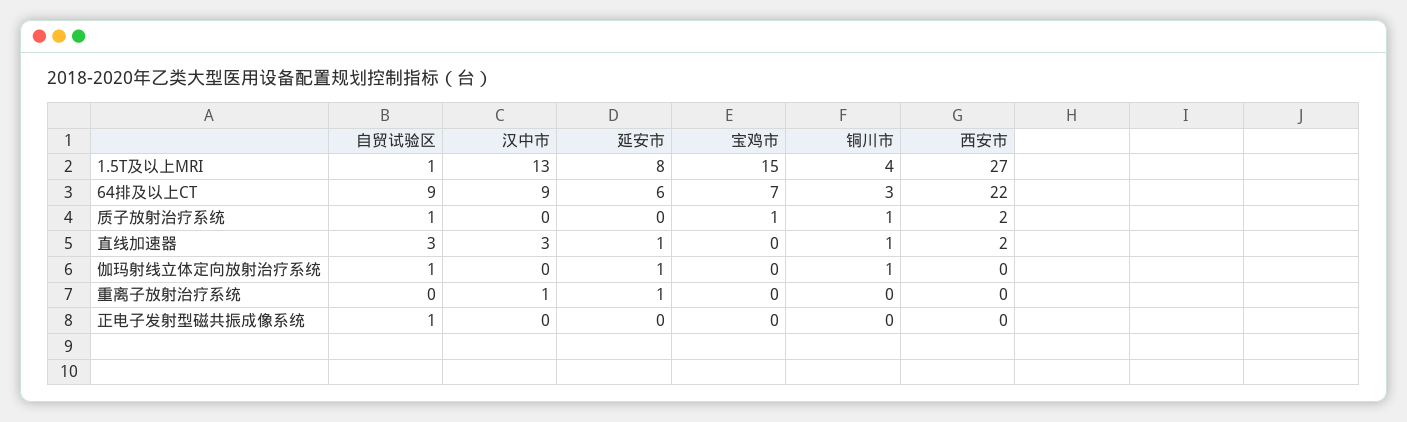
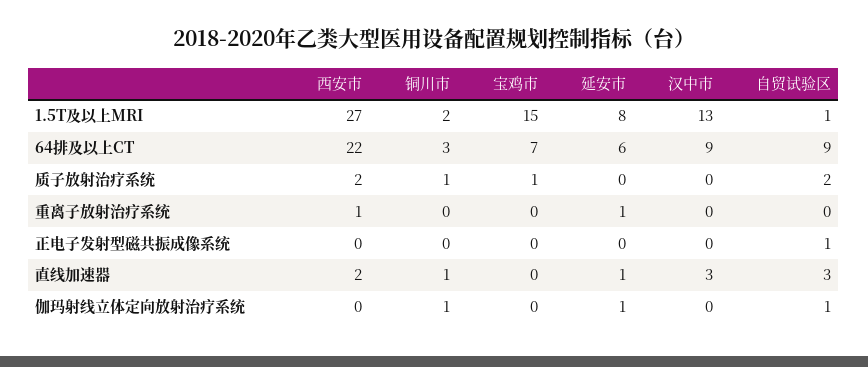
铜川市, 1.5T及以上MRI: 4 -> 2
自贸试验区, 质子放射治疗系统: 1 -> 2
汉中市, 重离子放射治疗系统: 1 -> 0
西安市, 重离子放射治疗系统: 0 -> 1

